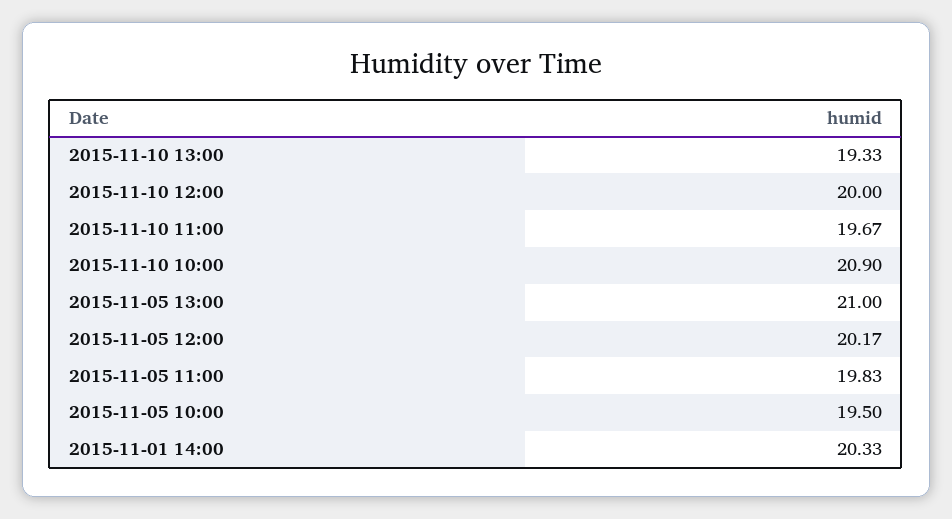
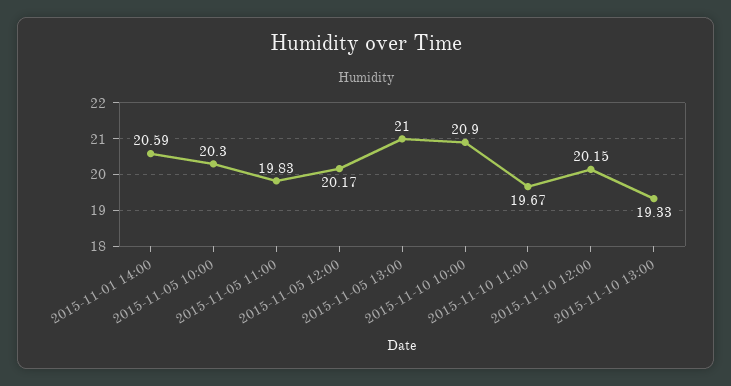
2015-11-10 12:00: 20 -> 20.15
2015-11-05 10:00: 19.5 -> 20.3
2015-11-01 14:00: 20.33 -> 20.59

